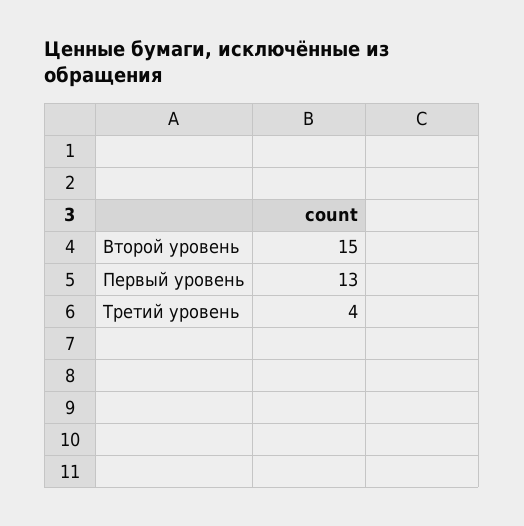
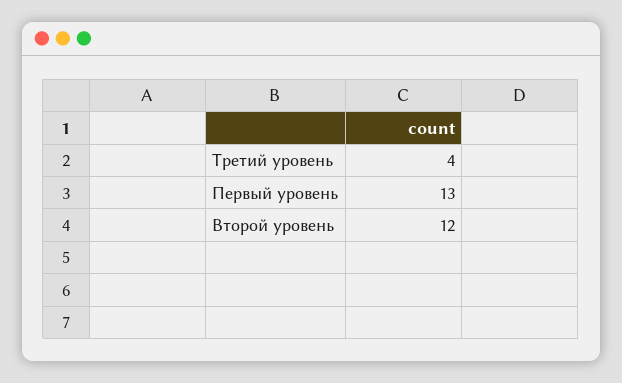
Второй уровень: 15 -> 12

